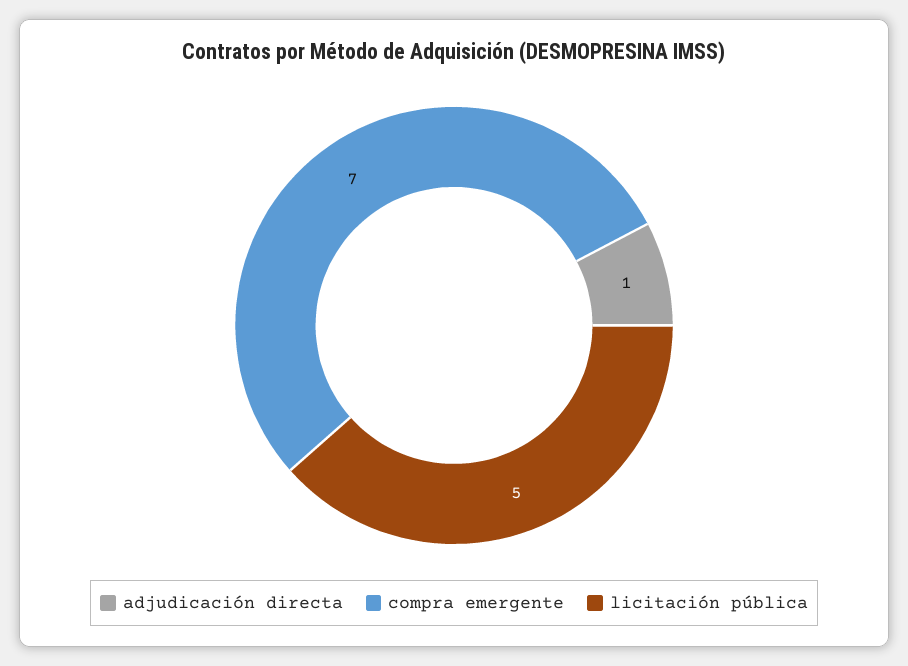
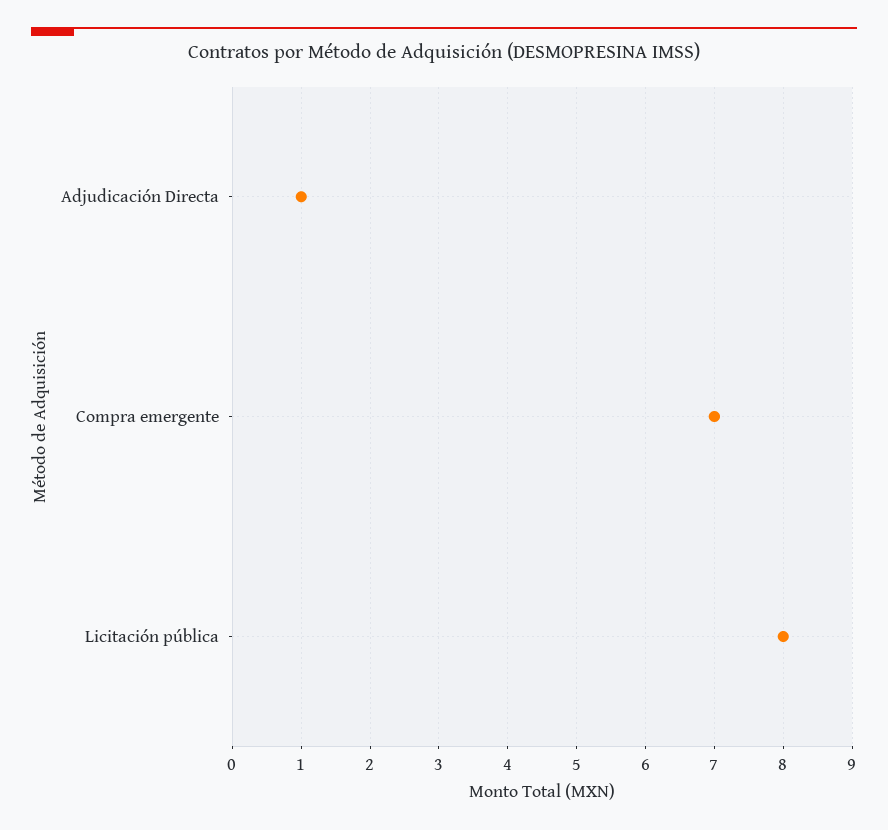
licitación pública: 5 -> 8

